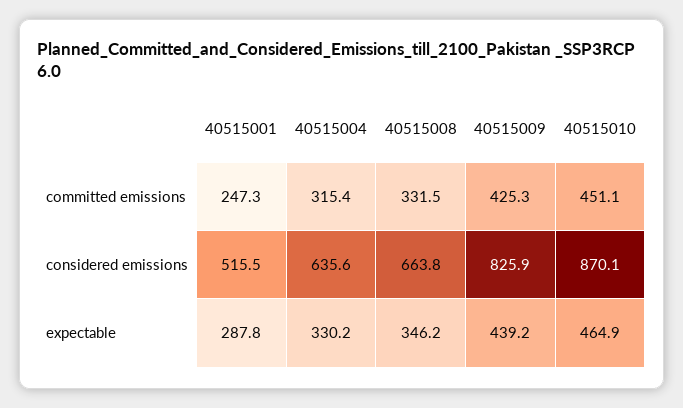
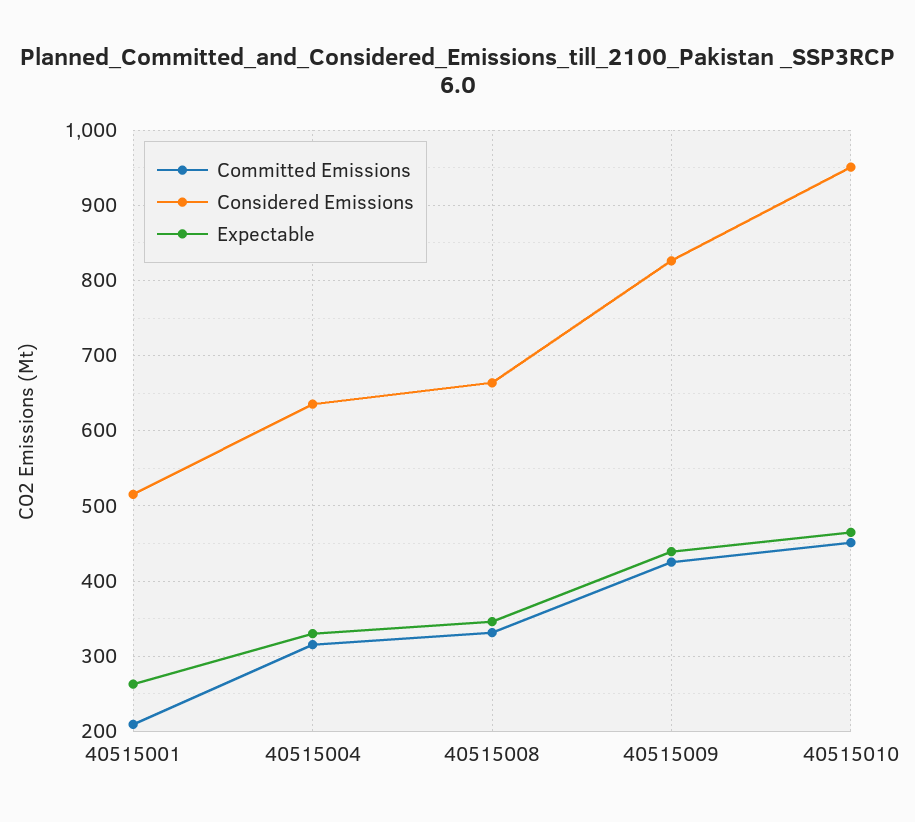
committed emissions, 40515001: 247.3 -> 210
considered emissions, 40515010: 870.1 -> 950
expectable, 40515001: 287.8 -> 260

